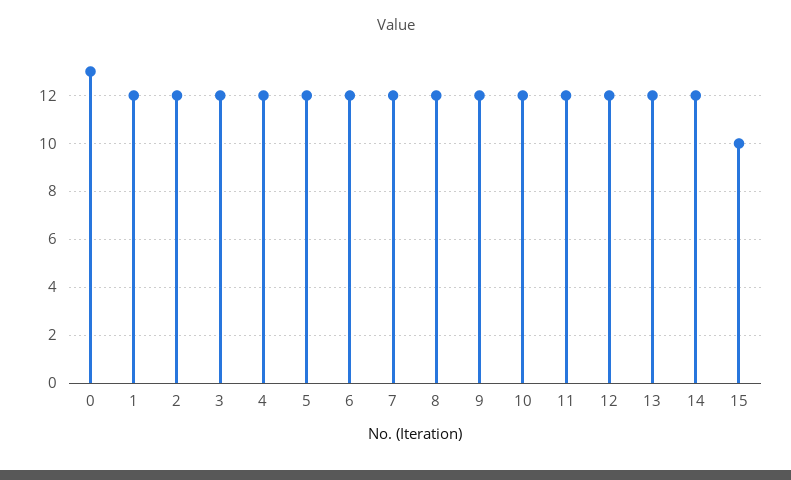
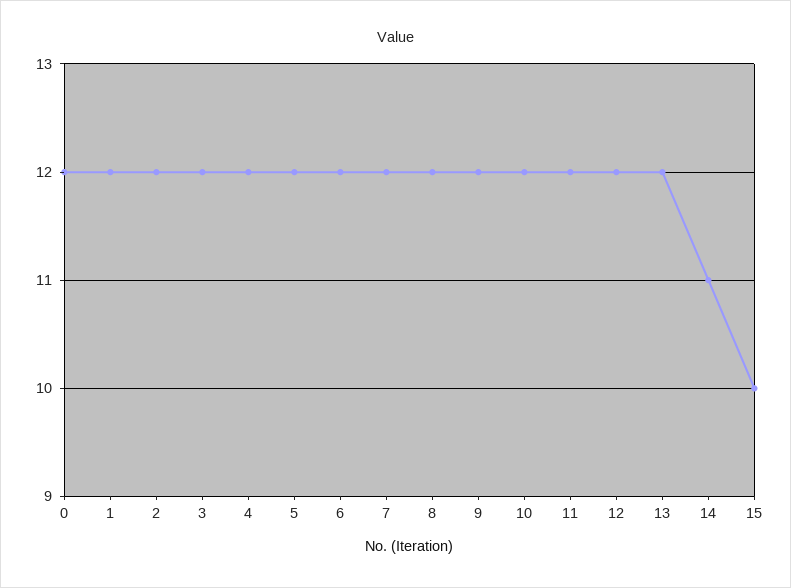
0: 13 -> 12
14: 12 -> 11

